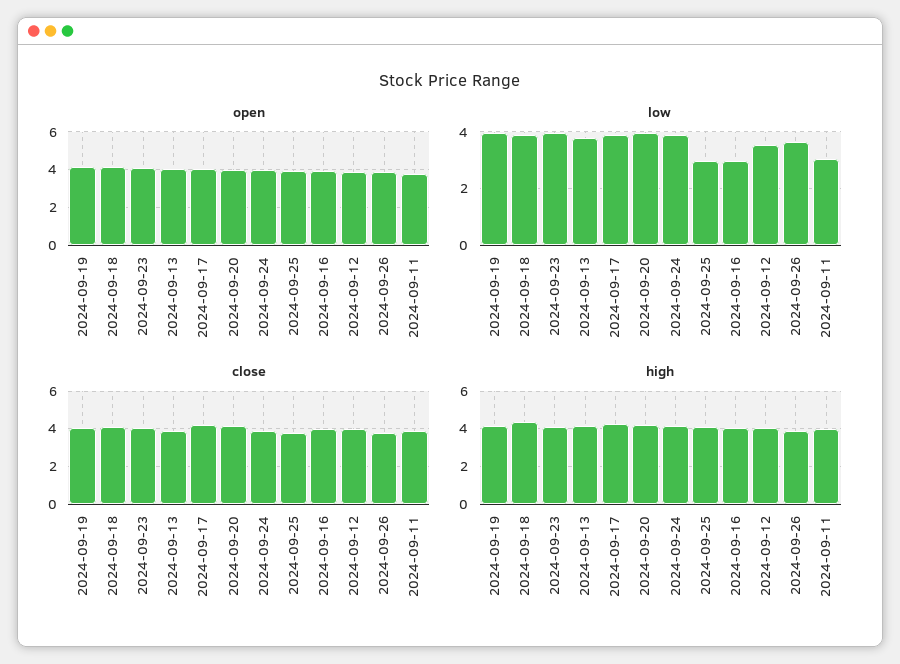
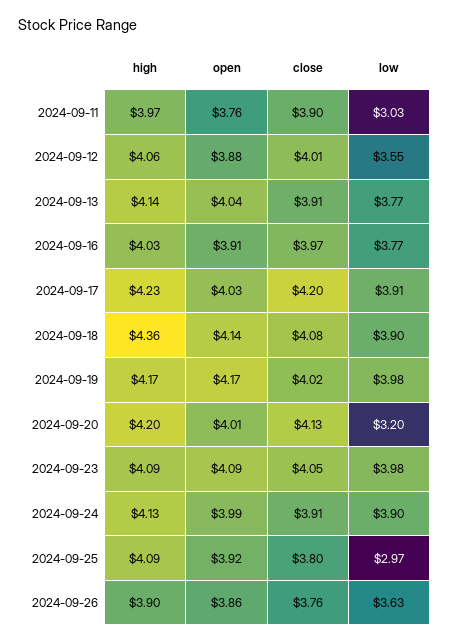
low, 2024-09-20: 4 -> 3.2
low, 2024-09-16: 3 -> 3.77

